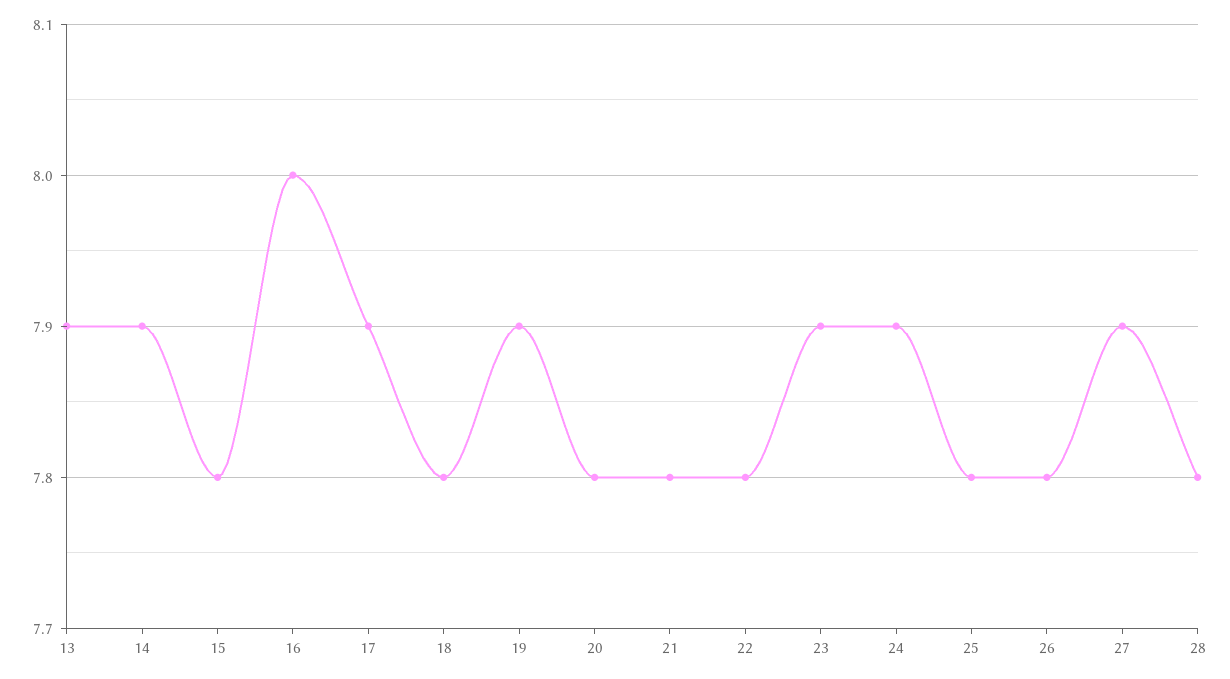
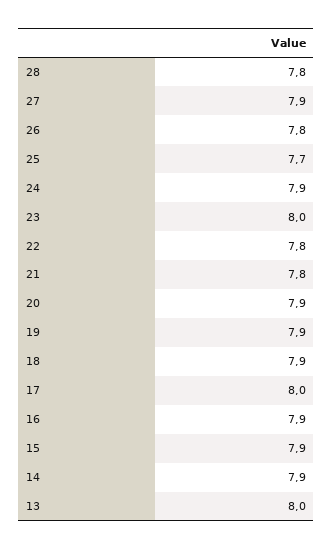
13: 7.9 -> 8
15: 7.8 -> 7.9
16: 8 -> 7.9
17: 7.9 -> 8
18: 7.8 -> 7.9
20: 7.8 -> 7.9
23: 7.9 -> 8
25: 7.8 -> 7.7

